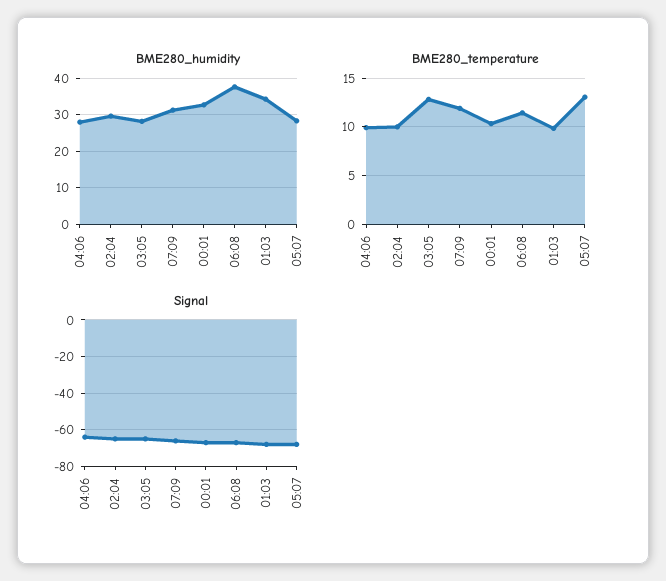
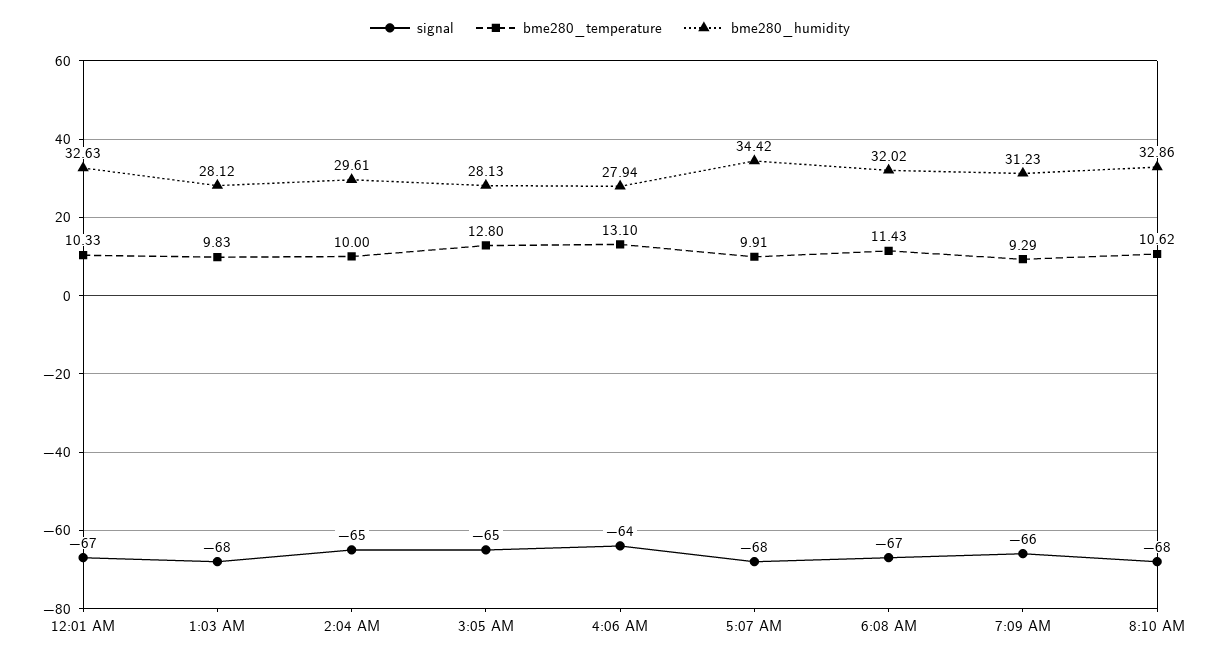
BME280_humidity, 06:08: 38 -> 32.02
BME280_humidity, 01:03: 34 -> 28.12
BME280_humidity, 05:07: 28 -> 34.42
BME280_temperature, 04:06: 10 -> 13.1
BME280_temperature, 07:09: 12 -> 9.29
BME280_temperature, 05:07: 13 -> 9.91
Signal, 8:10 AM: none -> -68
BME280_temperature, 8:10 AM: none -> 10.62
BME280_humidity, 8:10 AM: none -> 32.86

